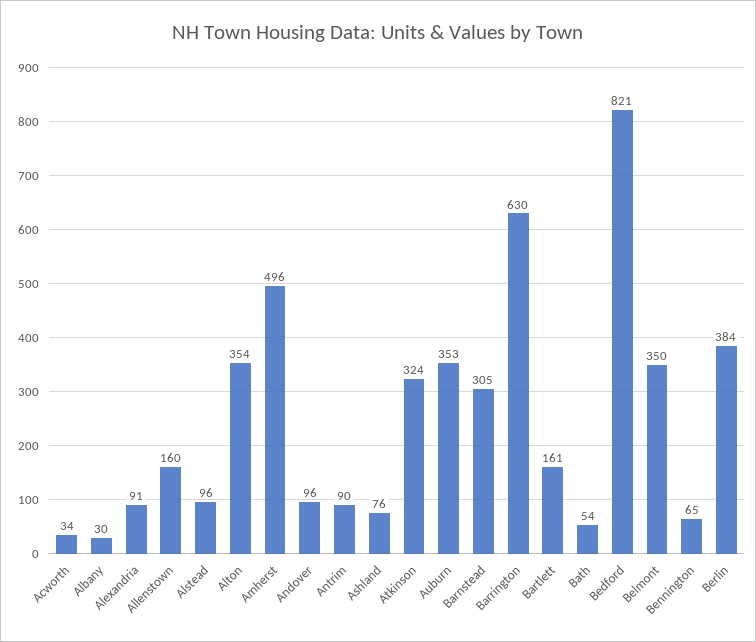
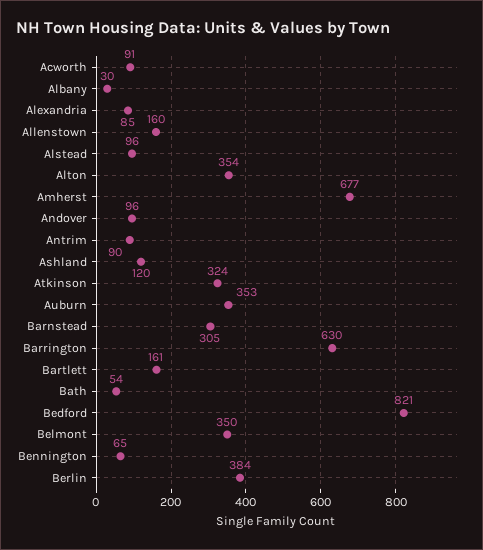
Acworth: 34 -> 91
Alexandria: 91 -> 85
Amherst: 496 -> 677
Ashland: 76 -> 120

